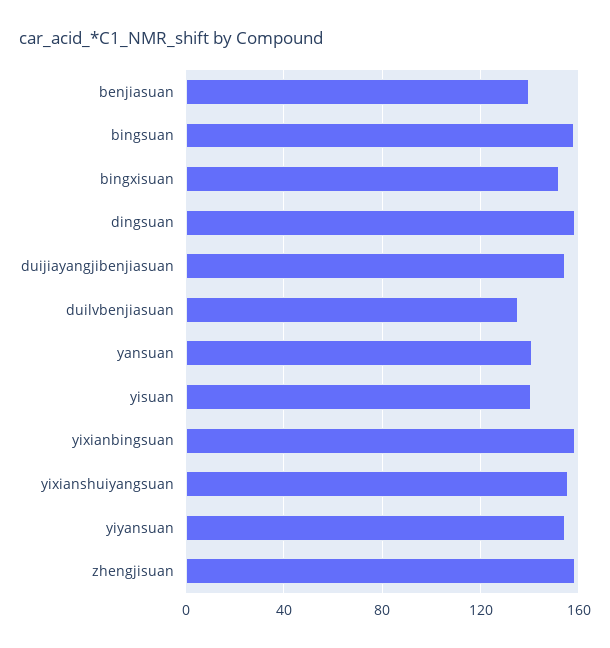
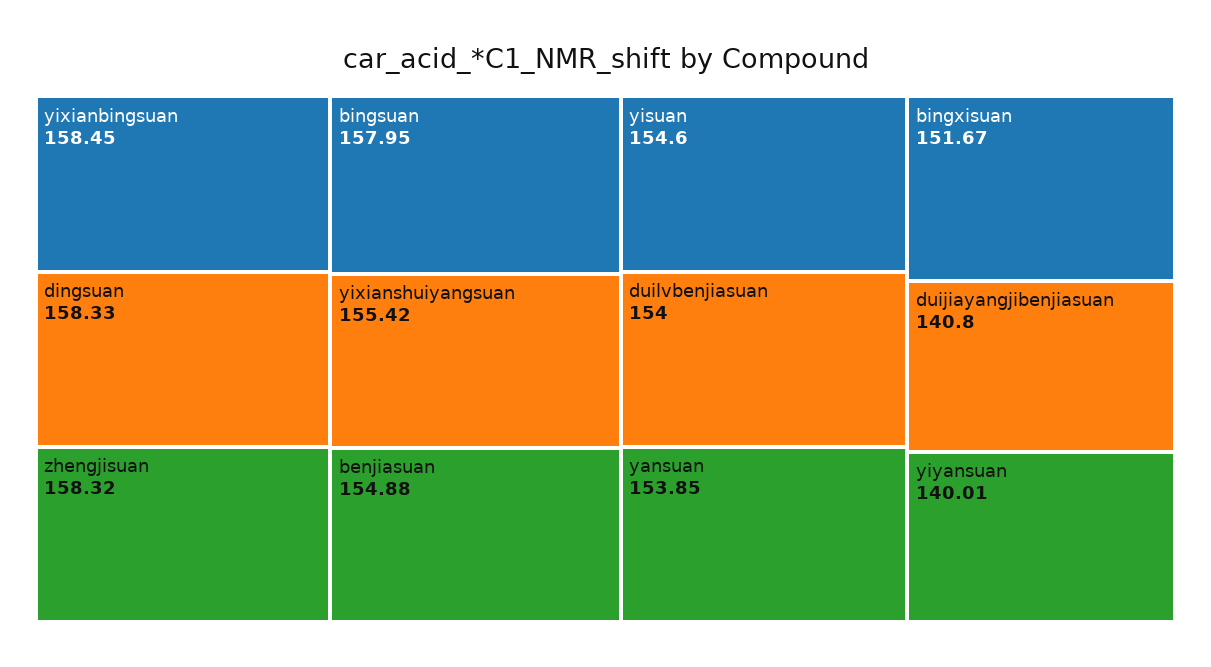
benjiasuan: 140 -> 154.88
duijiayangjibenjiasuan: 155 -> 140.8
duilvbenjiasuan: 135 -> 154
yansuan: 140 -> 153.85
yisuan: 140 -> 154.6
yiyansuan: 155 -> 140.01

